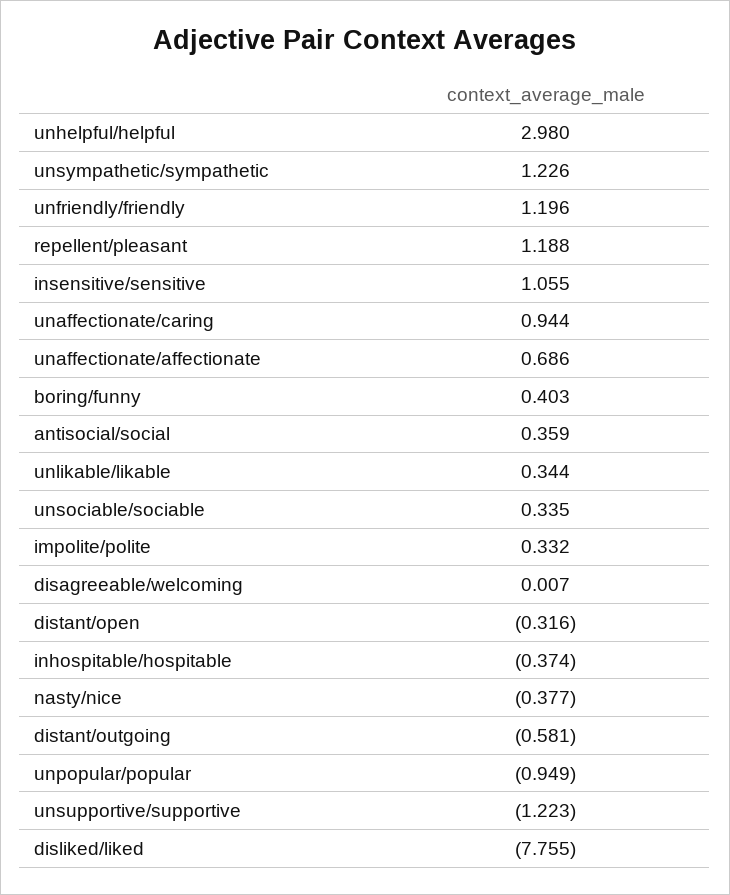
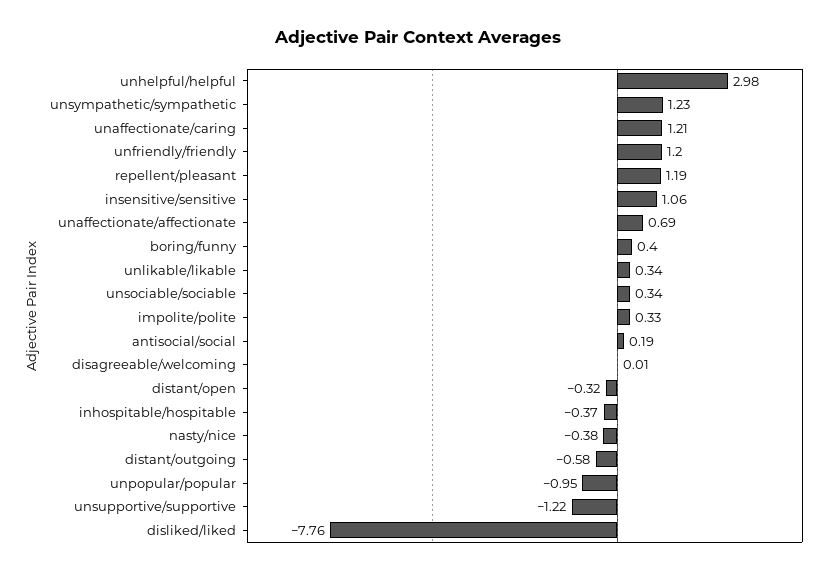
unaffectionate/caring: 0.944 -> 1.21
antisocial/social: 0.359 -> 0.19

